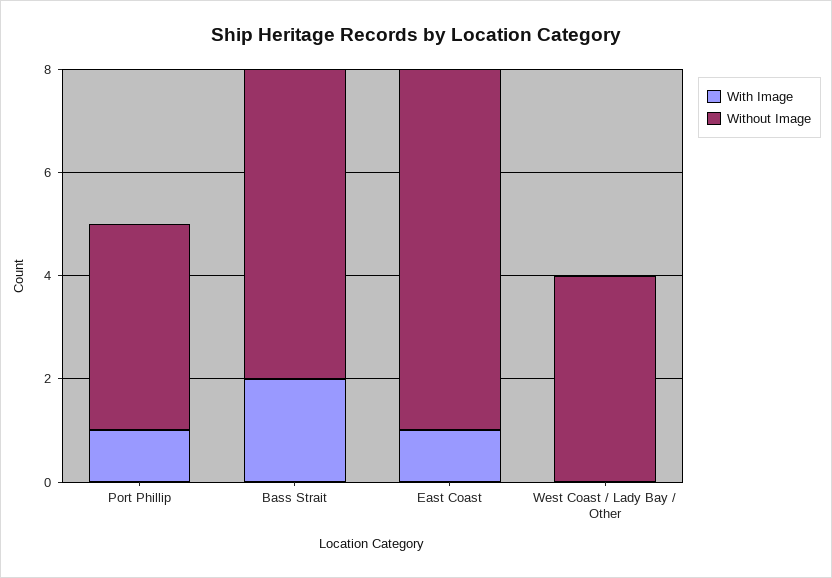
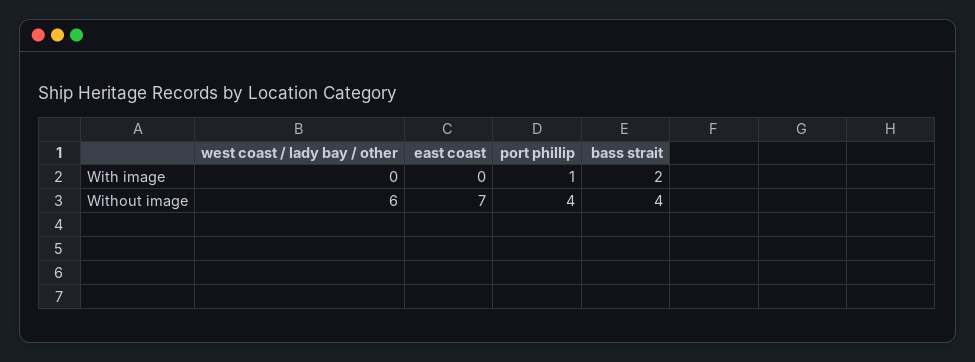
Without Image, Bass Strait: 6 -> 4
With Image, East Coast: 1 -> 0
Without Image, West Coast / Lady Bay / Other: 4 -> 6

